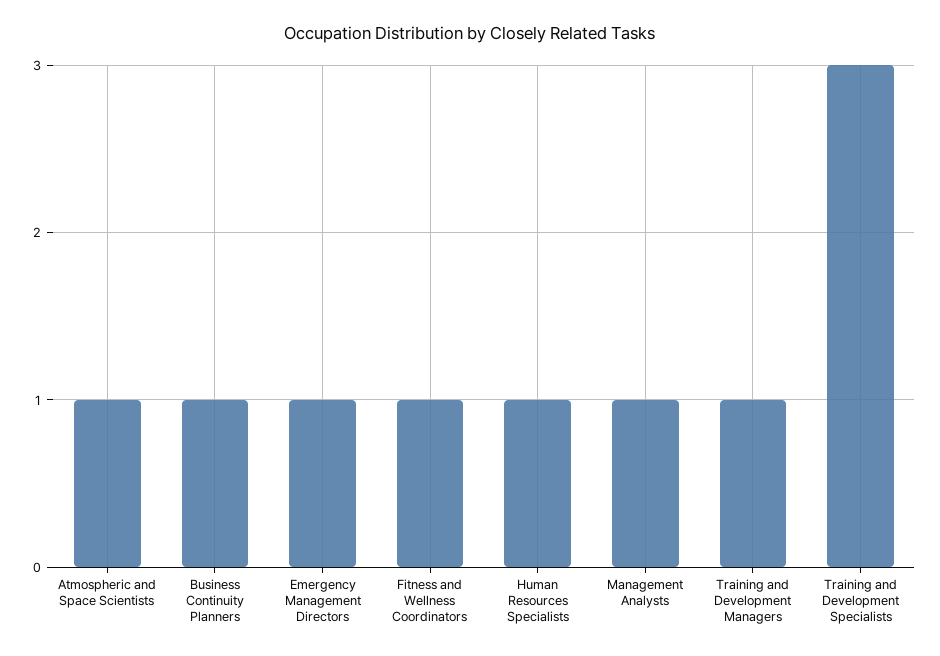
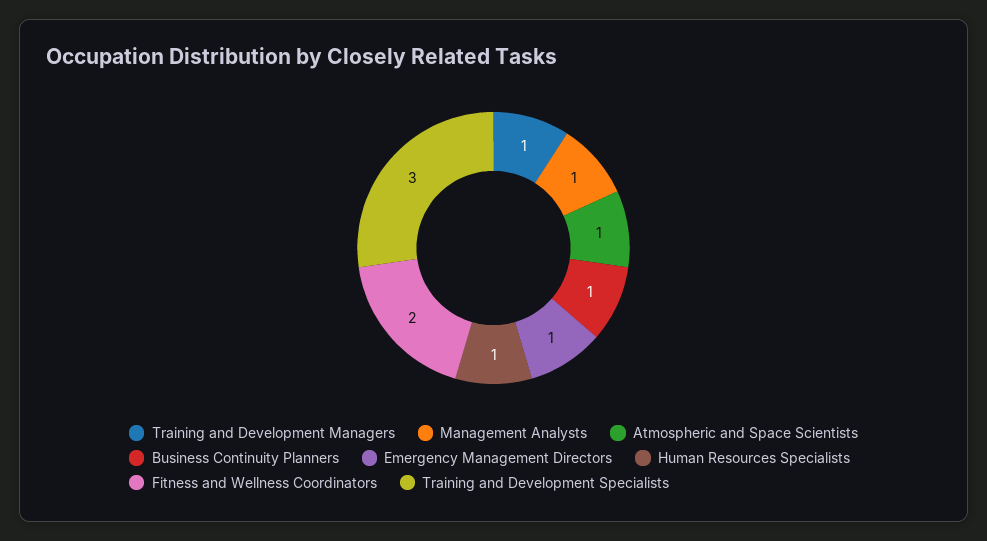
Fitness and Wellness Coordinators: 1 -> 2

